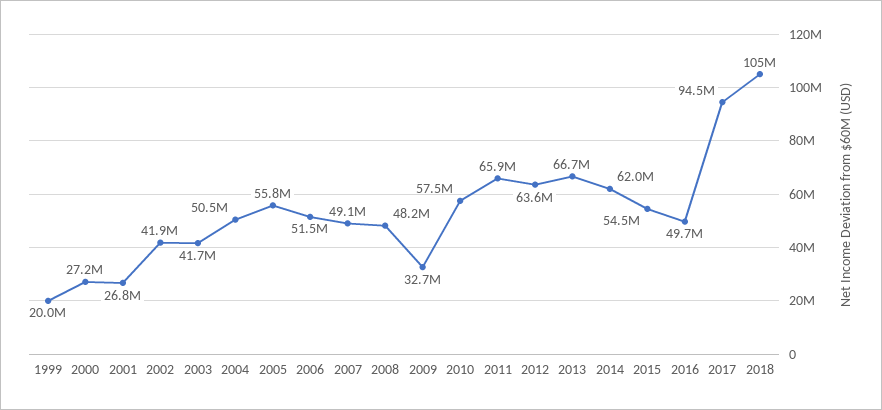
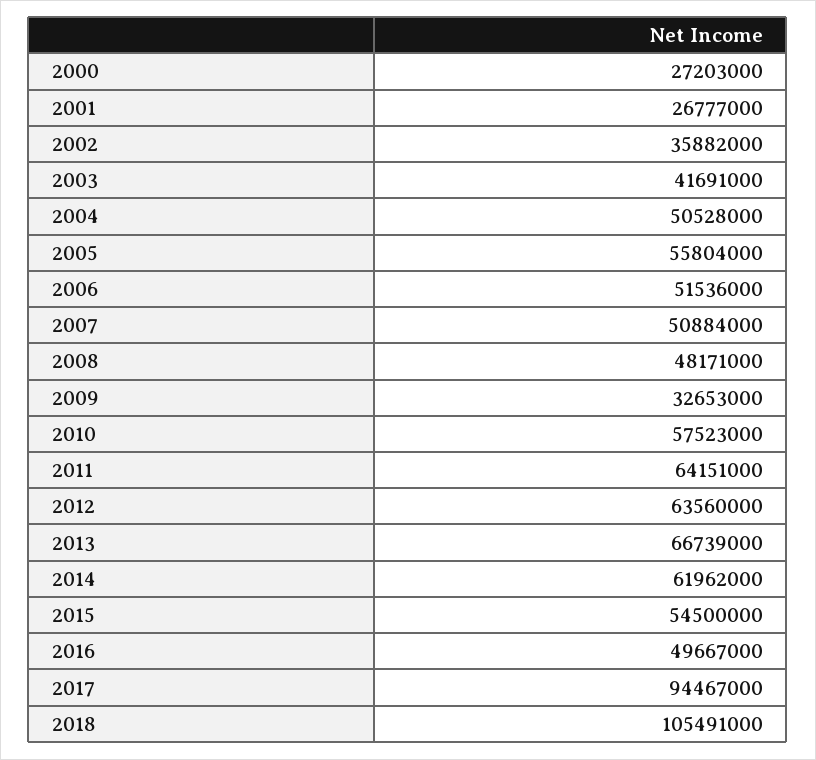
1999: 20000000 -> none
2002: 41900000 -> 35882000
2007: 49100000 -> 50884000
2011: 65900000 -> 64151000

